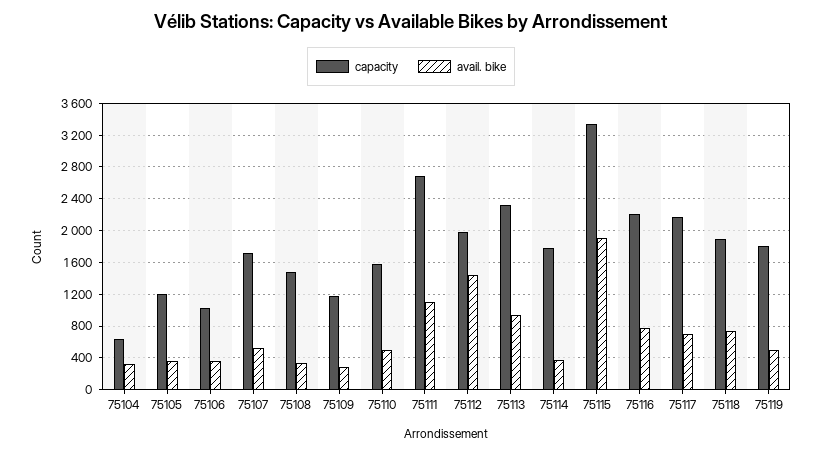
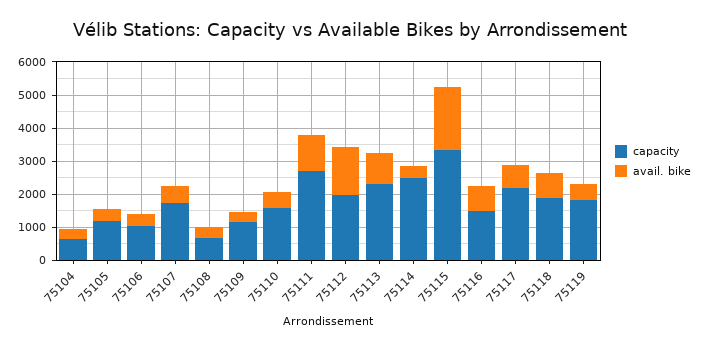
capacity, 75108: 1500 -> 750
capacity, 75114: 1800 -> 2500
capacity, 75116: 2200 -> 1500

